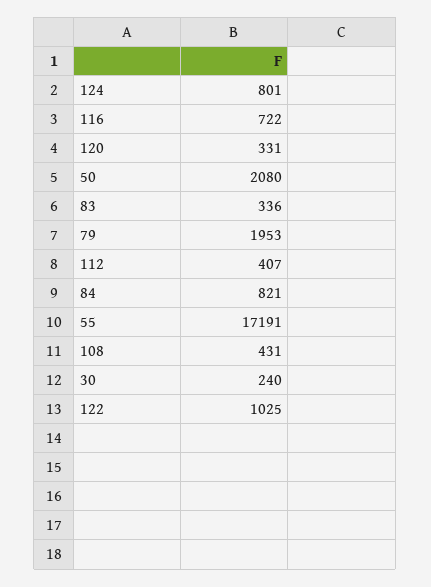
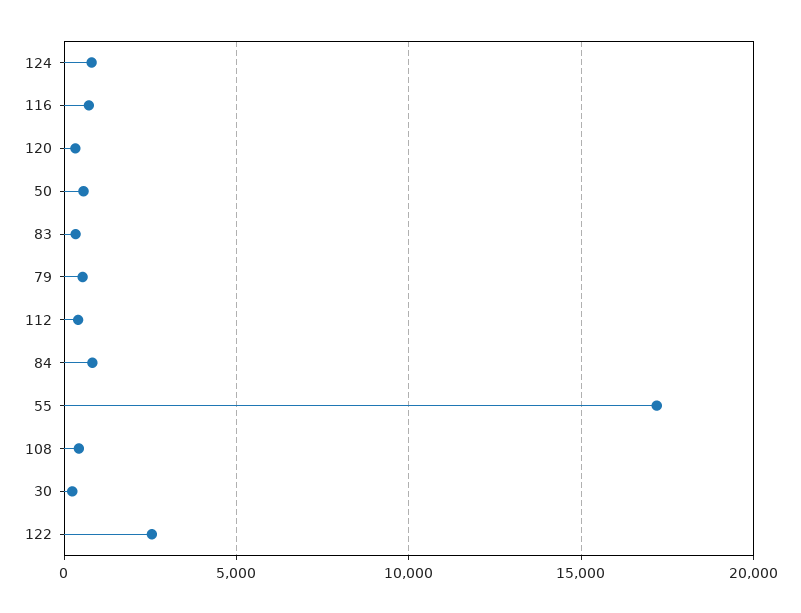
50: 2080 -> 500
79: 1953 -> 500
122: 1025 -> 2500

